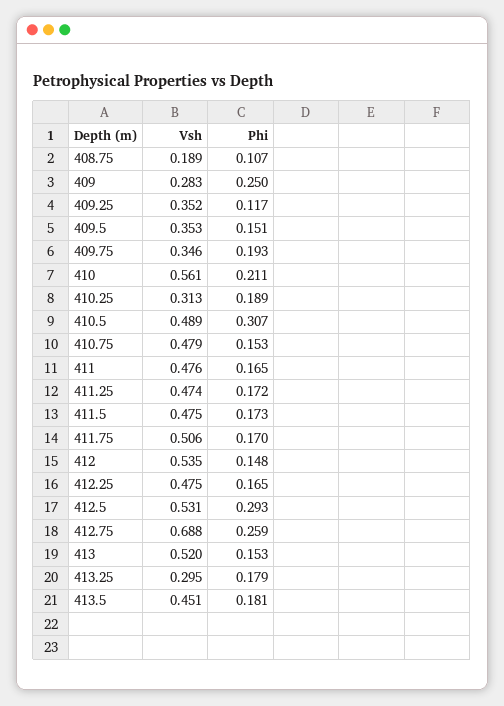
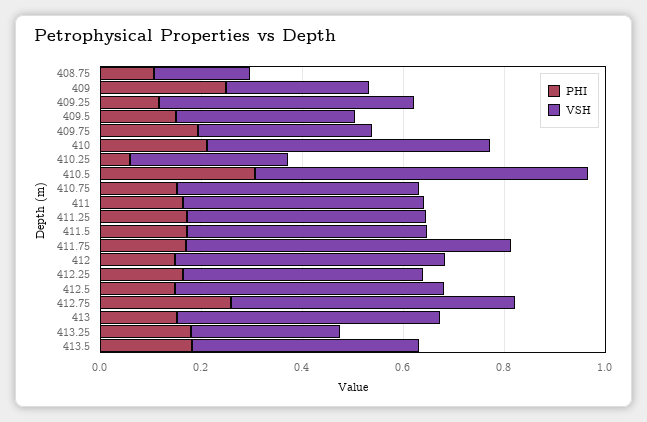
Vsh, 409.25: 0.352 -> 0.5
Phi, 410.25: 0.189 -> 0.05
Vsh, 410.5: 0.489 -> 0.65
Vsh, 411.75: 0.506 -> 0.65
Phi, 412.5: 0.293 -> 0.15
Vsh, 412.75: 0.688 -> 0.55

